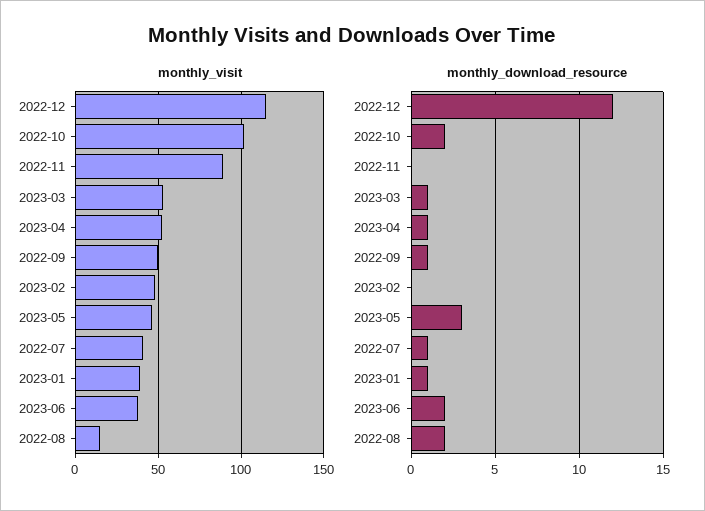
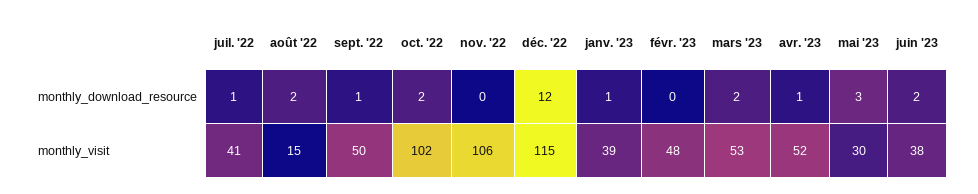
monthly_visit, 2022-11: 90 -> 106
monthly_visit, 2023-05: 45 -> 30
monthly_download_resource, 2023-03: 1 -> 2

